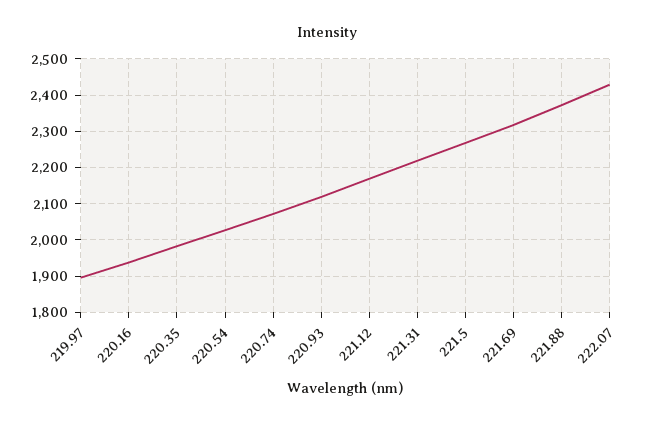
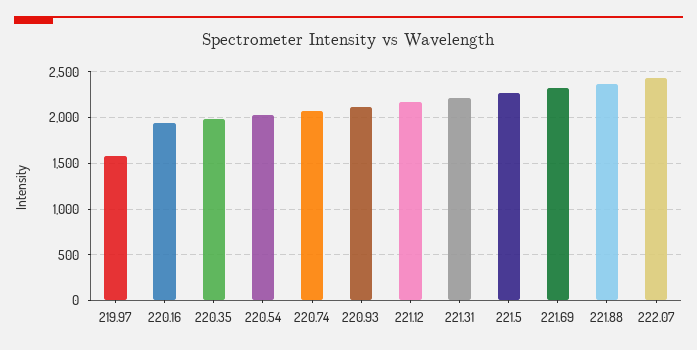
219.97: 1900 -> 1600

